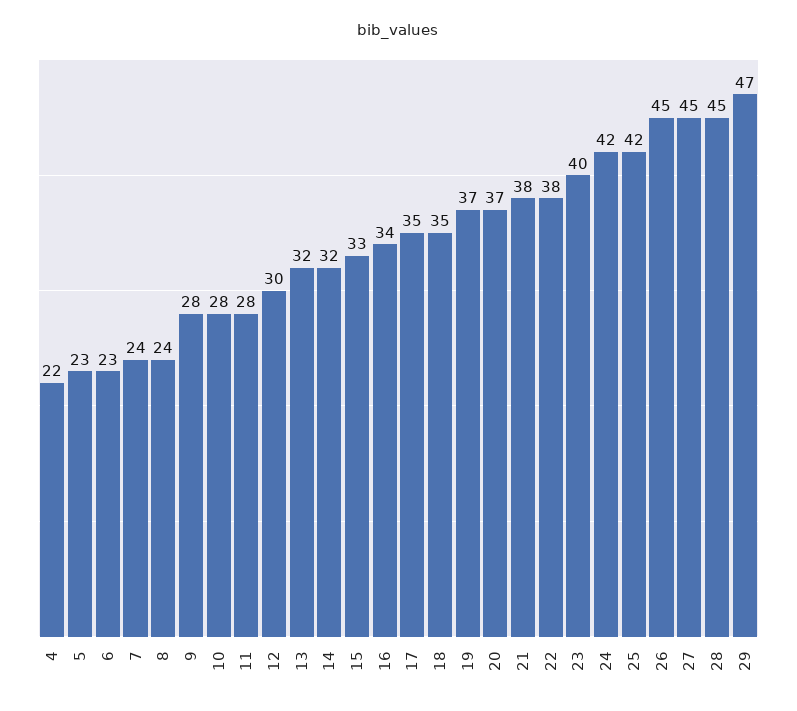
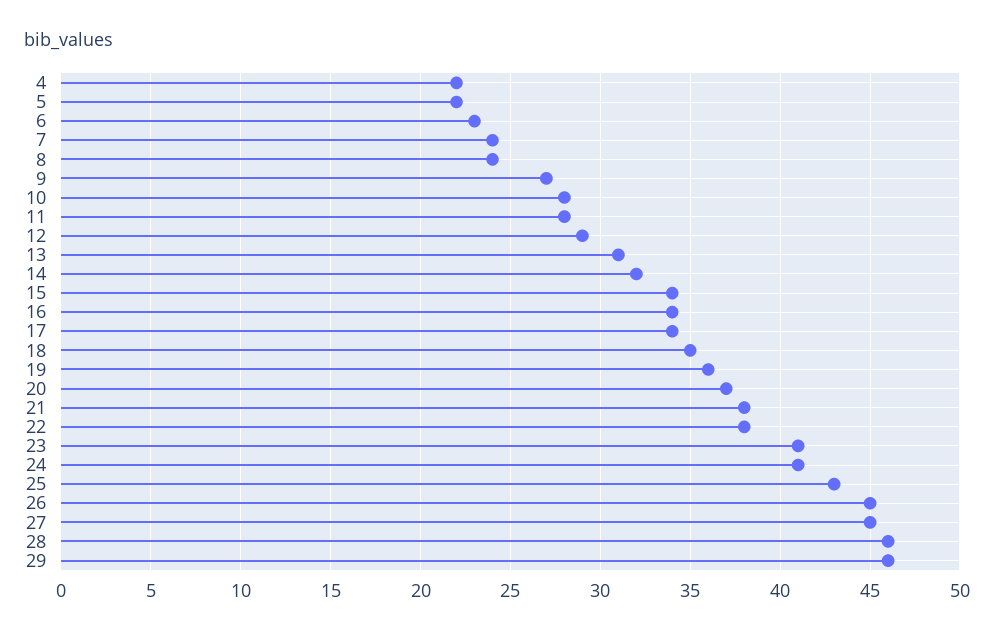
5: 23 -> 22
9: 28 -> 27
12: 30 -> 29
13: 32 -> 31
15: 33 -> 34
17: 35 -> 34
19: 37 -> 36
23: 40 -> 41
24: 42 -> 41
25: 42 -> 43
28: 45 -> 46
29: 47 -> 46

